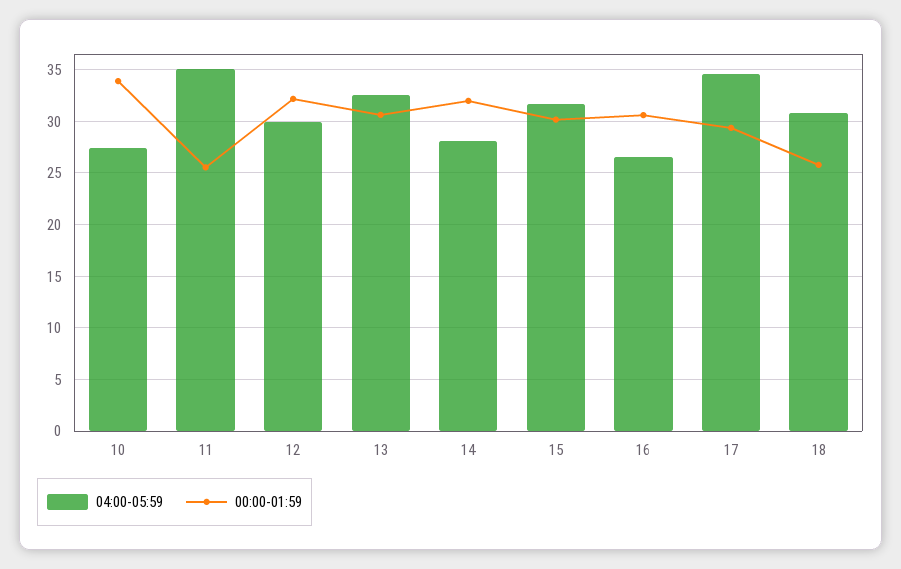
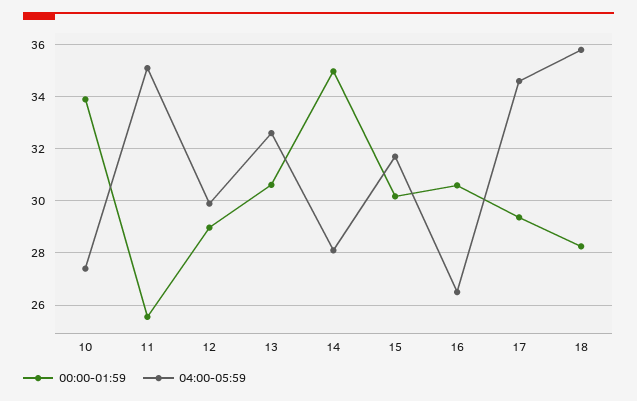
00:00-01:59, 12: 32 -> 29
00:00-01:59, 14: 32 -> 35
04:00-05:59, 18: 31 -> 35.75
00:00-01:59, 18: 26 -> 28.25

